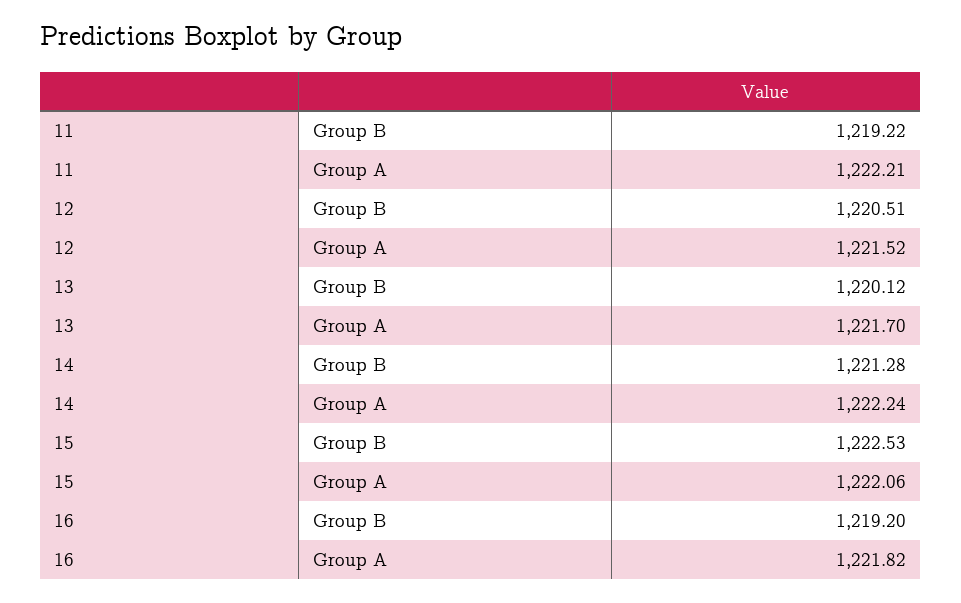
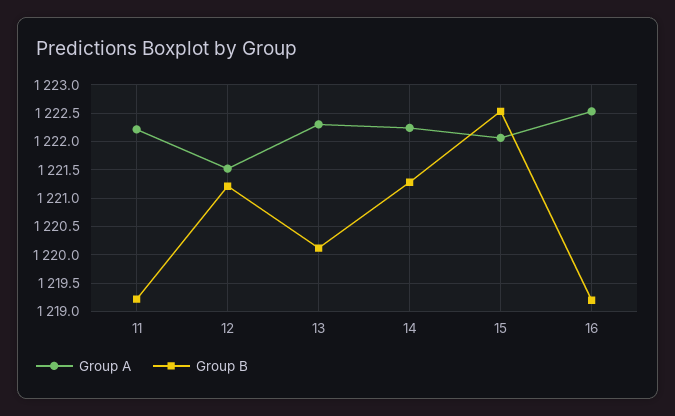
Group B, 12: 1220.51 -> 1221.25
Group A, 13: 1221.7 -> 1222.25
Group A, 16: 1221.82 -> 1222.5

